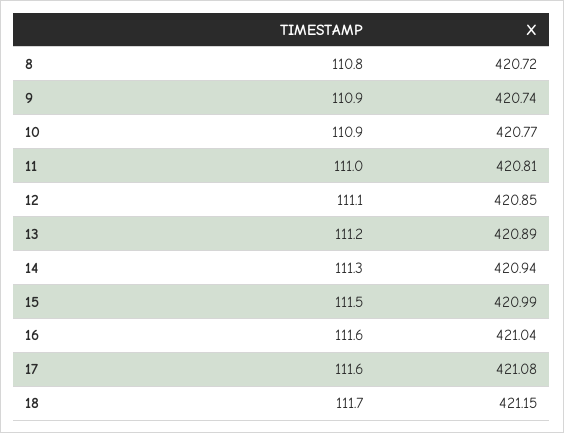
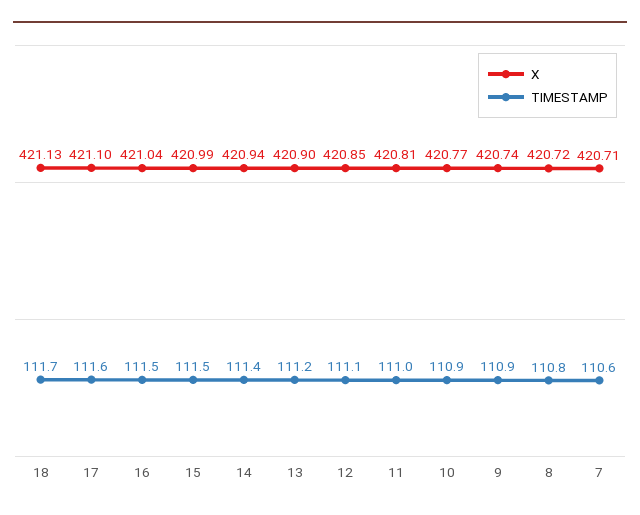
X, 13: 420.89 -> 420.9
TIMESTAMP, 14: 111.3 -> 111.4
TIMESTAMP, 16: 111.6 -> 111.5
X, 17: 421.08 -> 421.1
X, 18: 421.15 -> 421.13
X, 7: none -> 420.71
TIMESTAMP, 7: none -> 110.6

